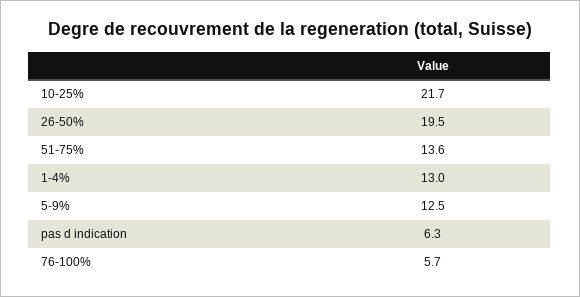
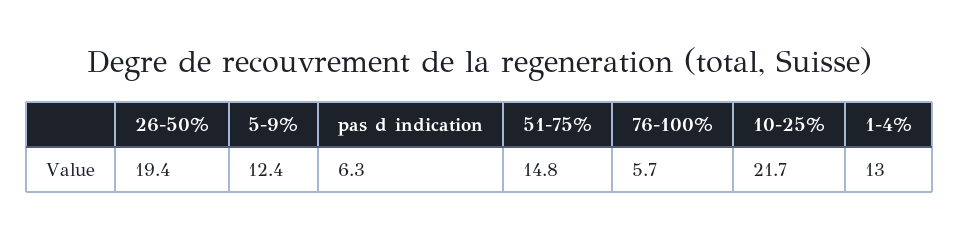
26-50%: 19.5 -> 19.4
51-75%: 13.6 -> 14.8
5-9%: 12.5 -> 12.4

